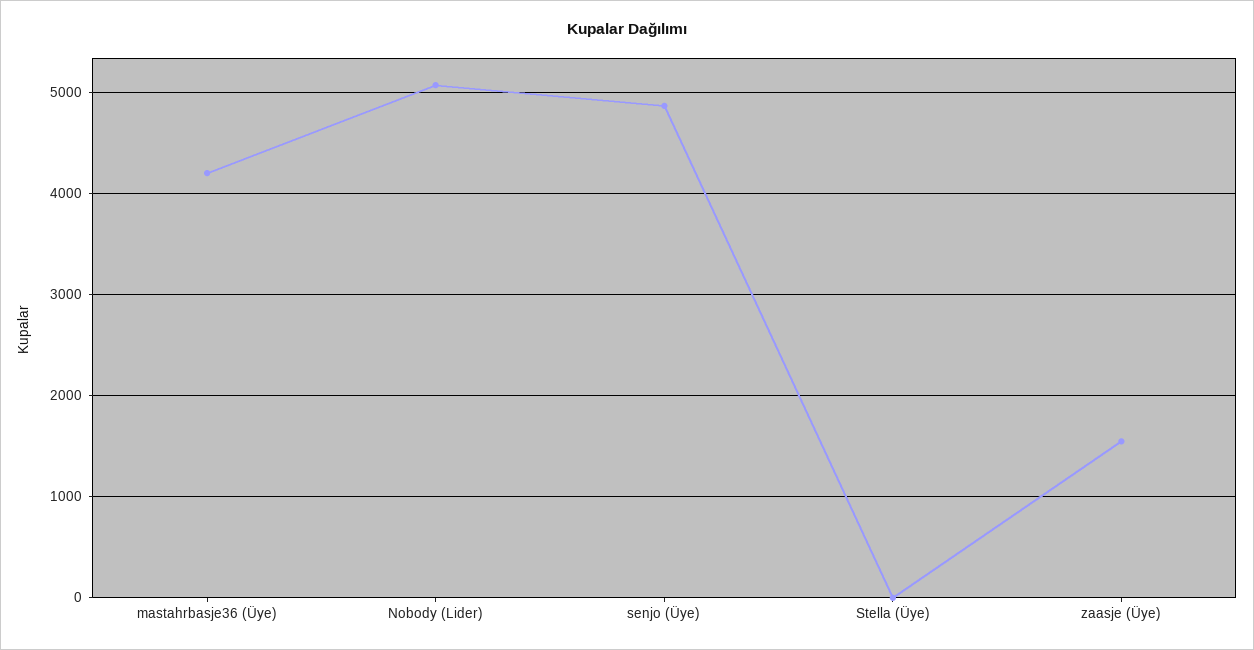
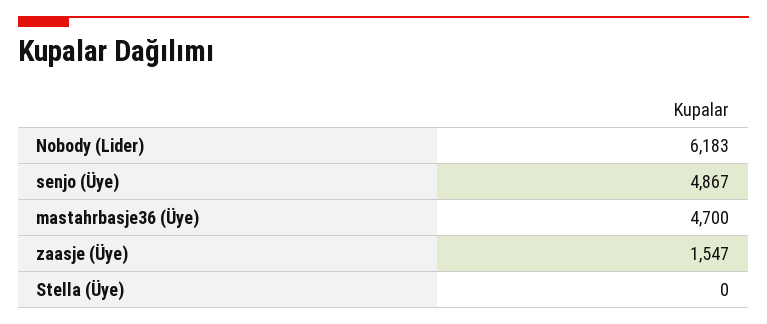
mastahrbasje36 (Üye): 4200 -> 4700
Nobody (Lider): 5100 -> 6183

